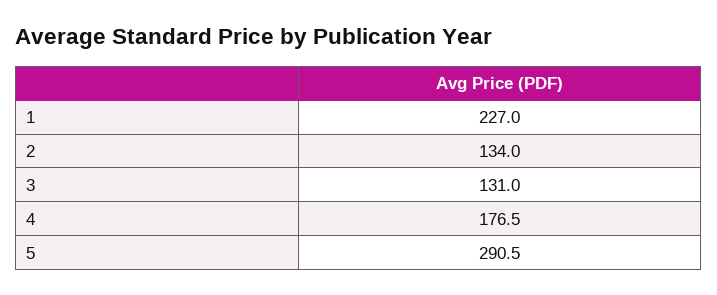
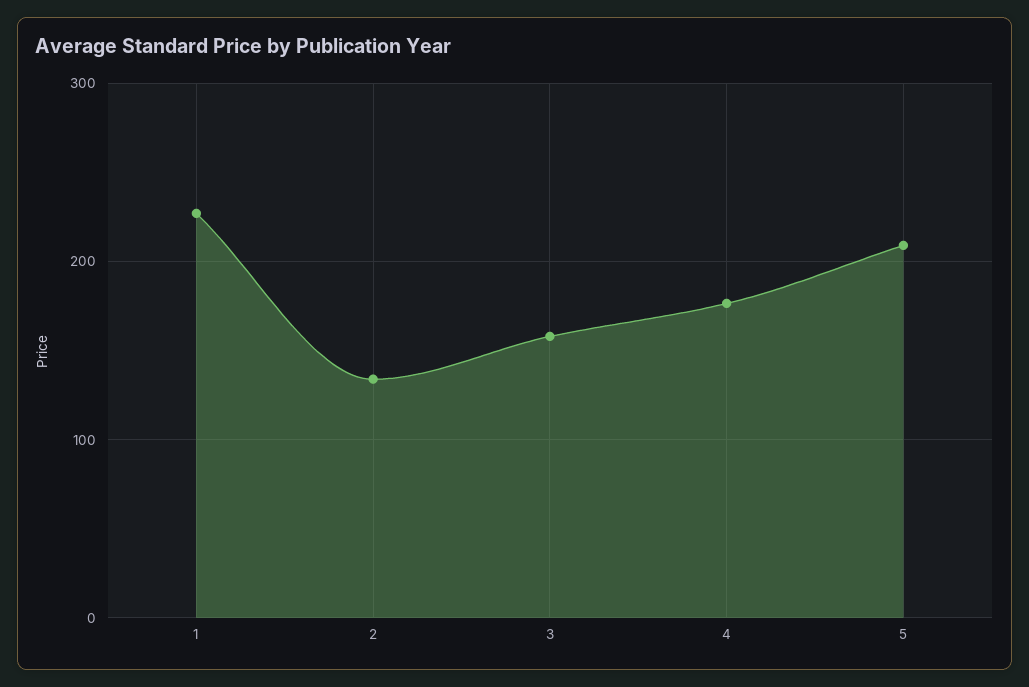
3: 131 -> 160
5: 290.5 -> 210

